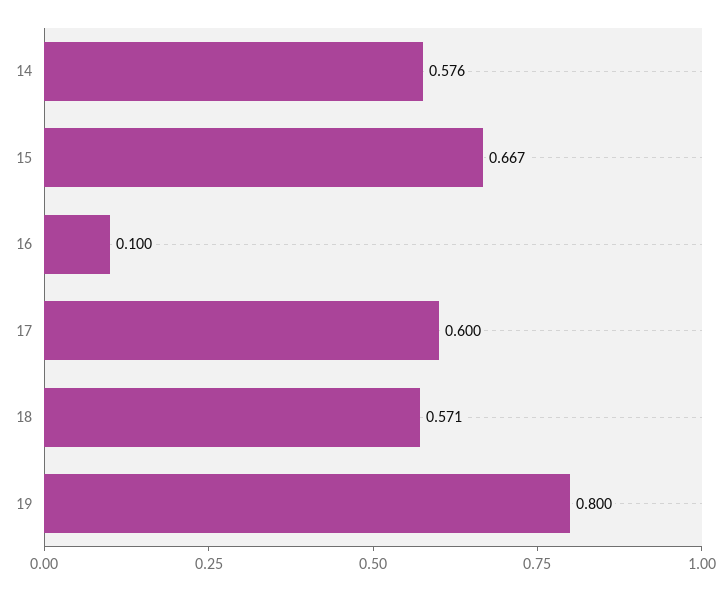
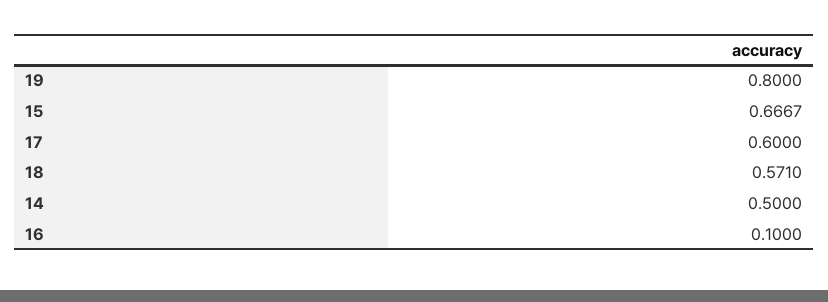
14: 0.576 -> 0.5

